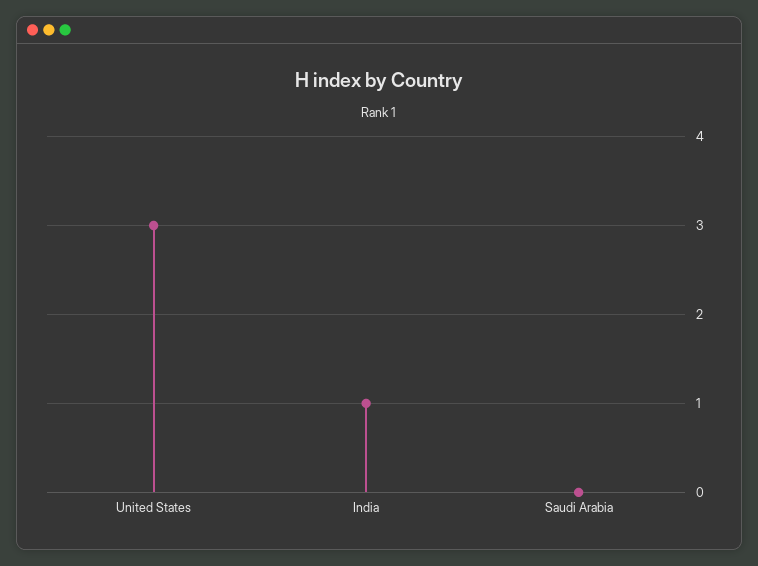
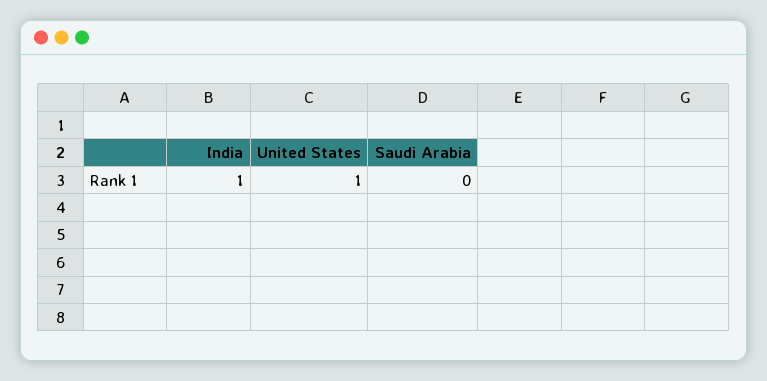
United States: 3 -> 1

